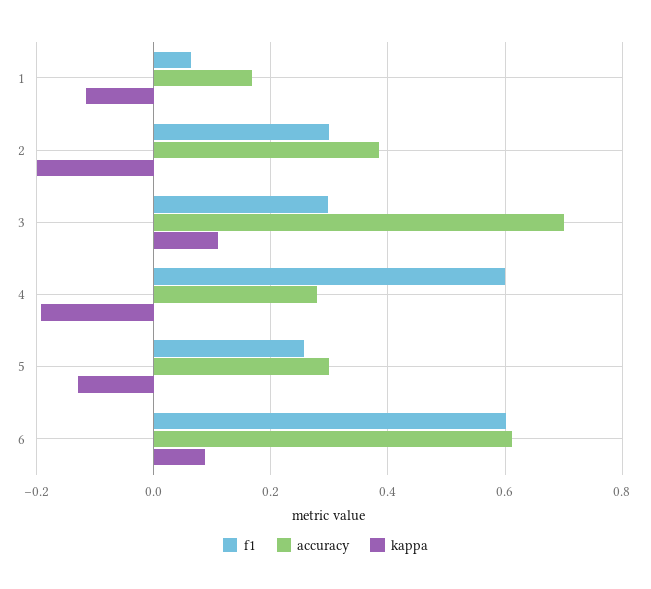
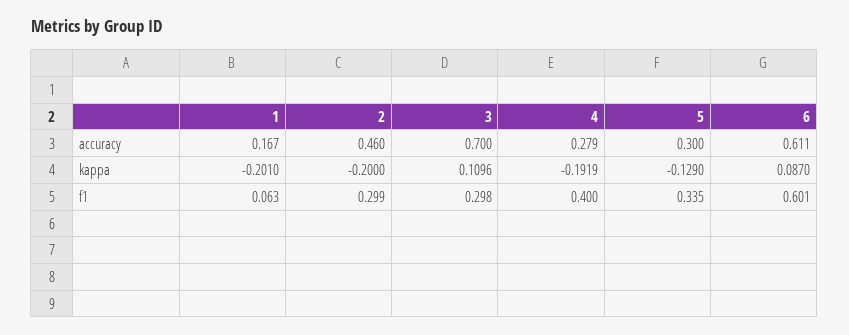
kappa, 1: -0.12 -> -0.201
accuracy, 2: 0.38 -> 0.46
f1, 4: 0.6 -> 0.4
f1, 5: 0.26 -> 0.335

